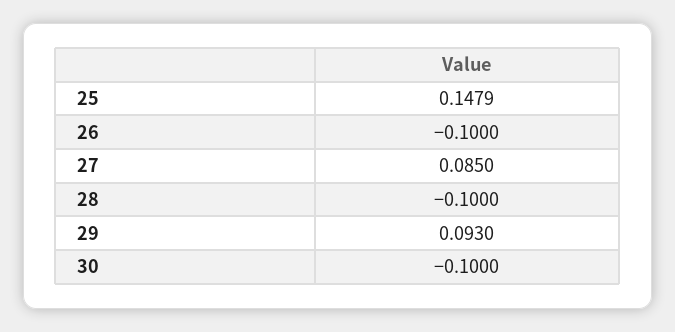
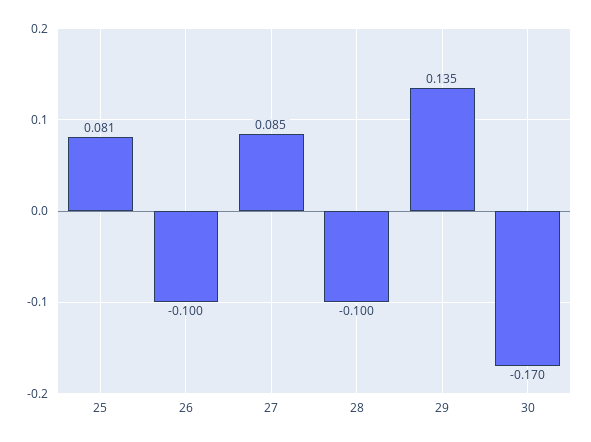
25: 0.1479 -> 0.081
29: 0.093 -> 0.135
30: -0.1 -> -0.17

